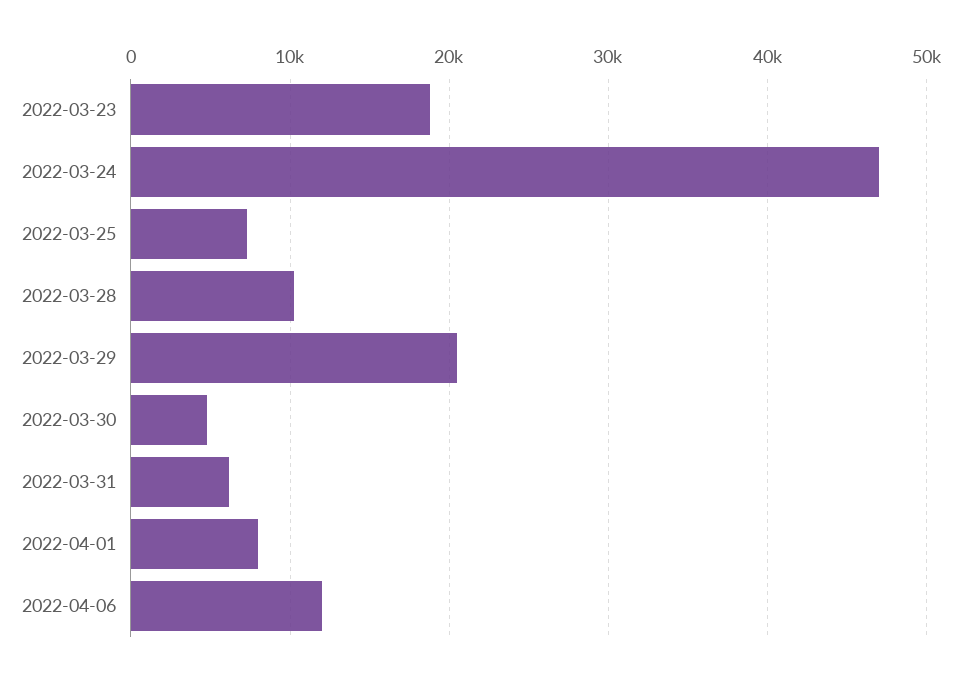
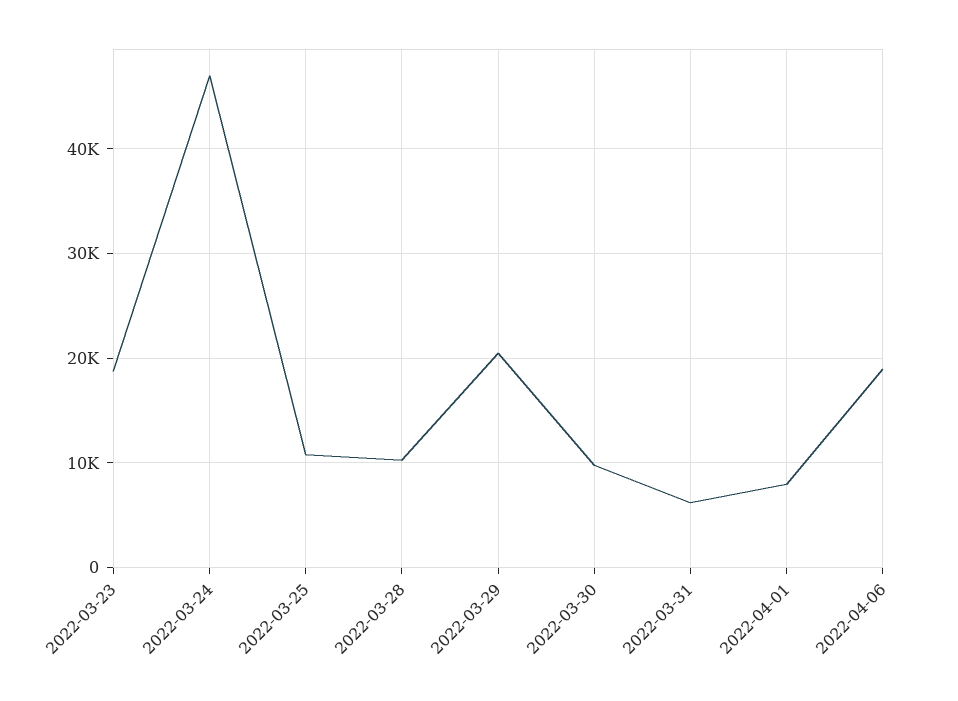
2022-03-25: 7000 -> 11000
2022-03-30: 5000 -> 10000
2022-04-06: 12000 -> 19000

